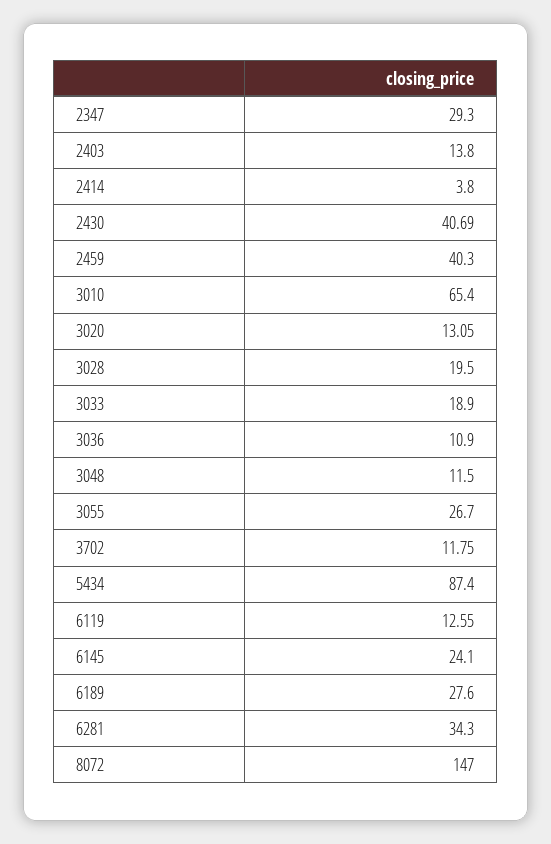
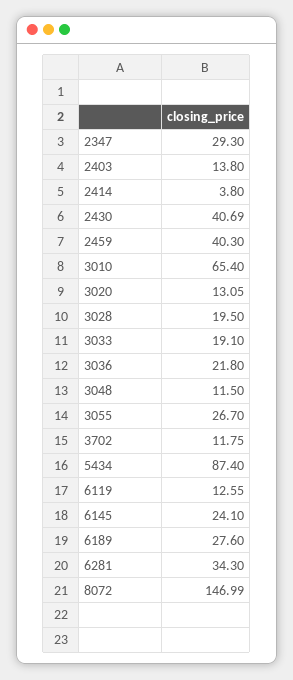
3033: 18.9 -> 19.1
3036: 10.9 -> 21.8
8072: 147 -> 146.99

